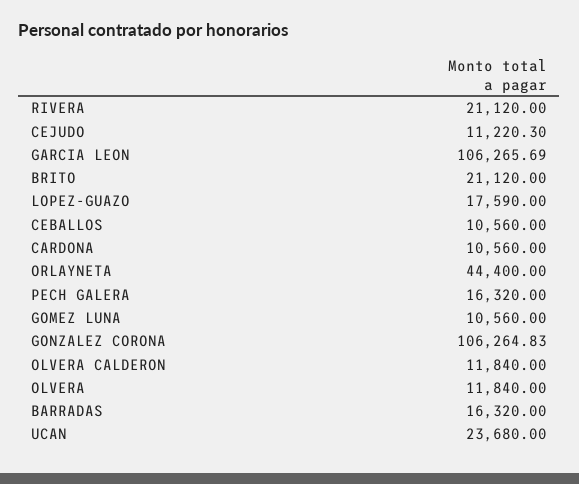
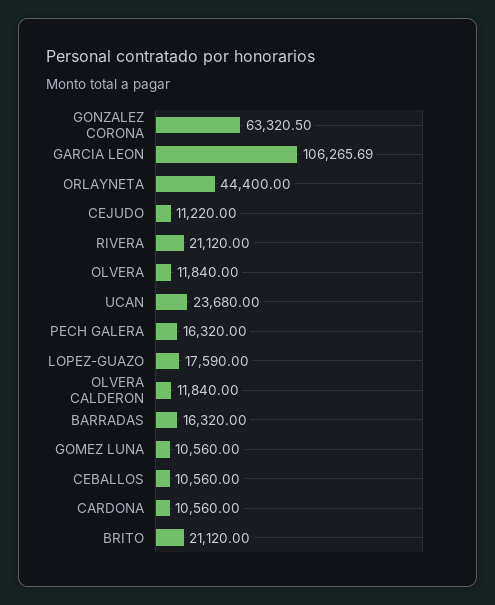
CEJUDO: 11220.3 -> 11220
GONZALEZ CORONA: 106264.83 -> 63320.5

